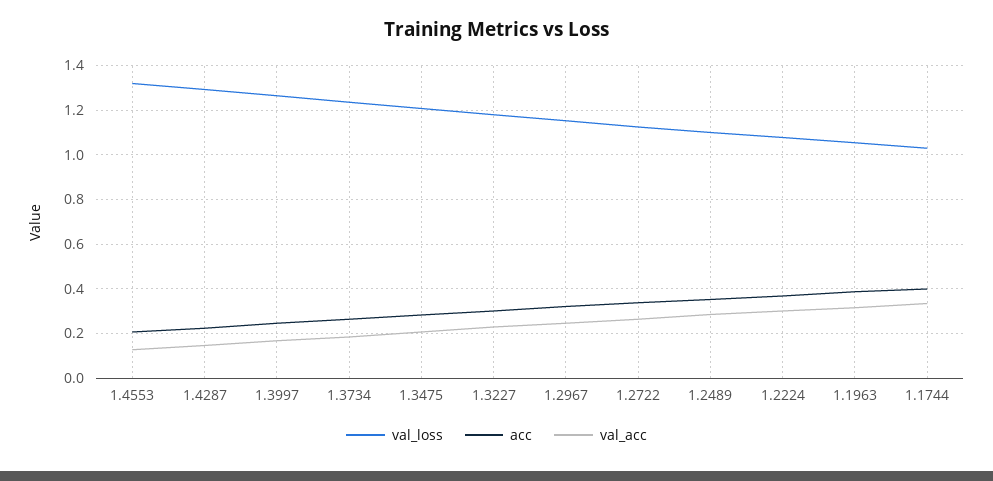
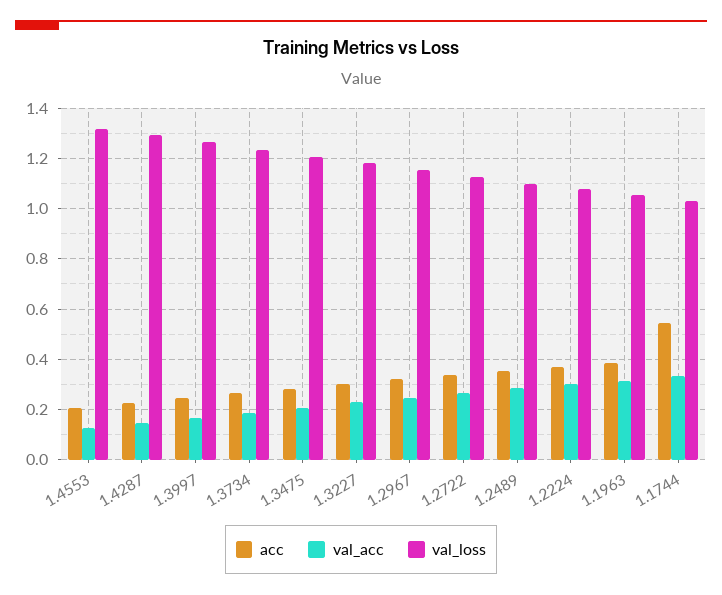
acc, 1.1744: 0.4 -> 0.55

